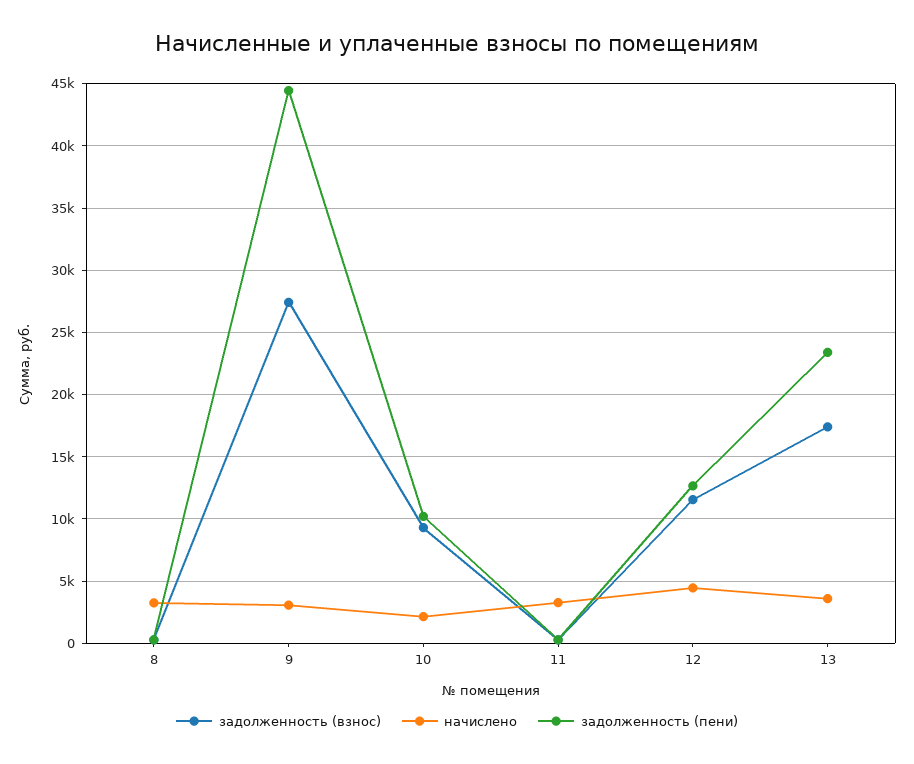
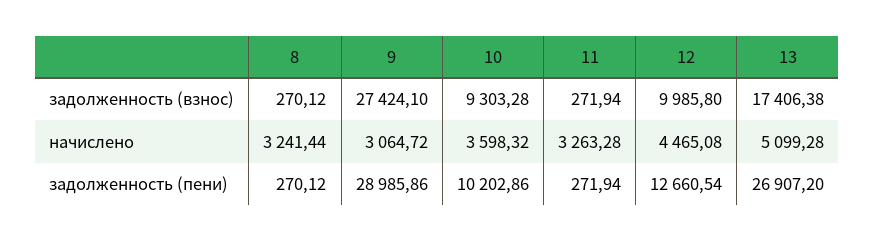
задолженность (пени), 9: 44500 -> 28985.86
начислено, 10: 2000 -> 3598.32
задолженность (взнос), 12: 11500 -> 9985.8
начислено, 13: 3500 -> 5099.28
задолженность (пени), 13: 23500 -> 26907.2

